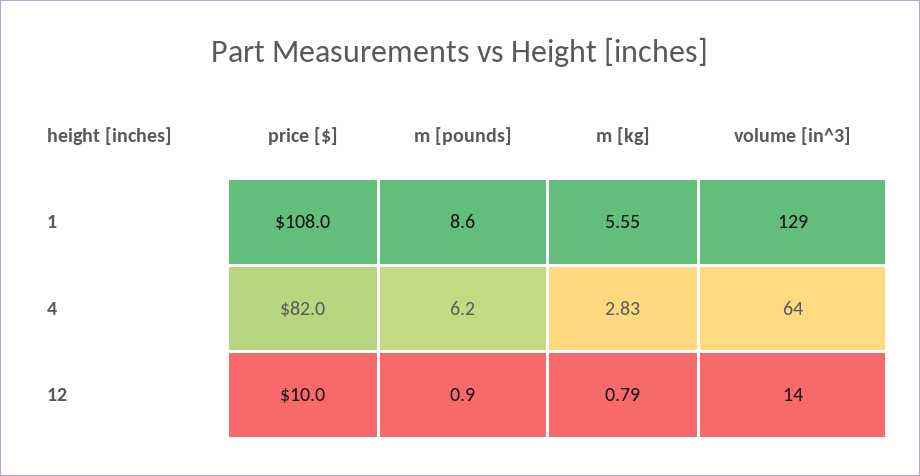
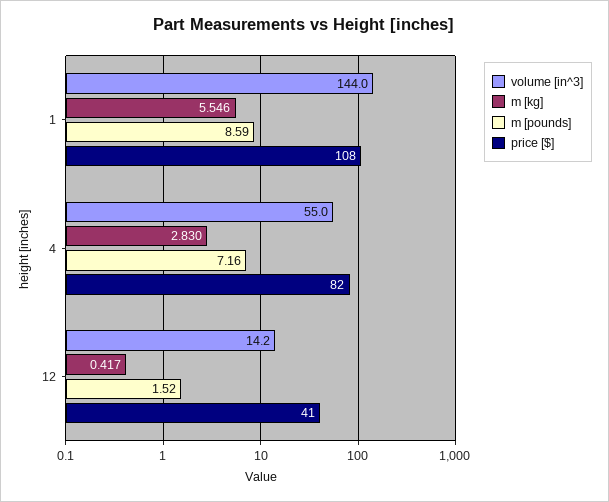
volume [in^3], 1: 129 -> 144
m [pounds], 4: 6.2 -> 7.16
volume [in^3], 4: 64 -> 55
price [$], 12: 10 -> 41
m [pounds], 12: 0.9 -> 1.52
m [kg], 12: 0.79 -> 0.417

